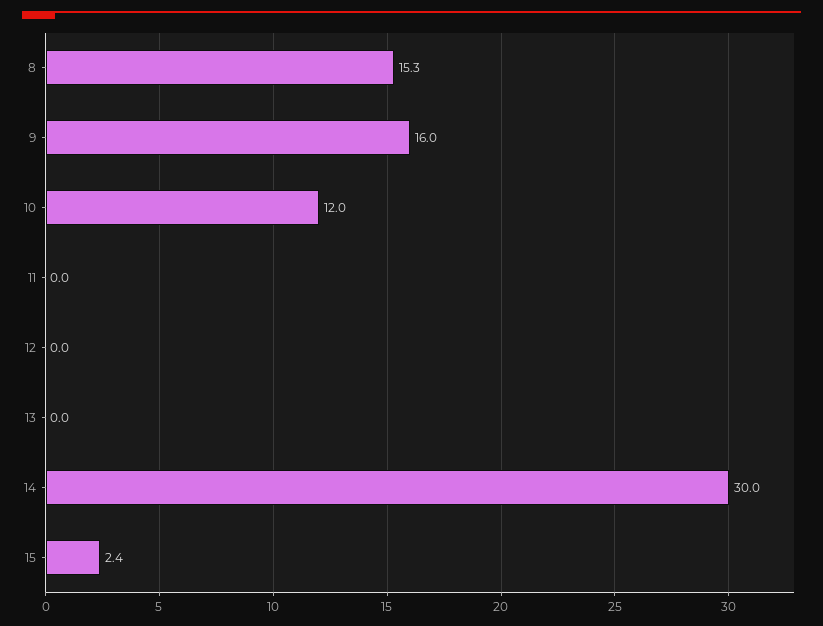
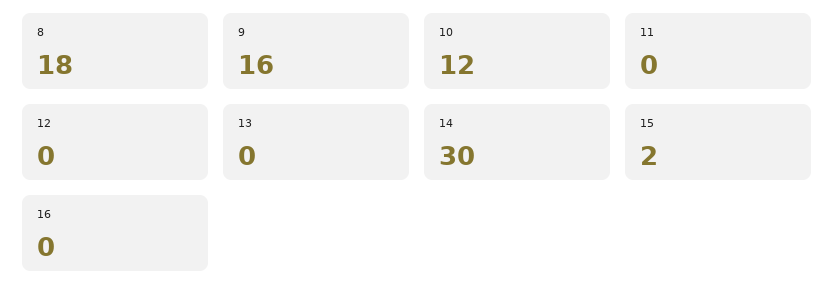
8: 15.3 -> 18
16: none -> 0

